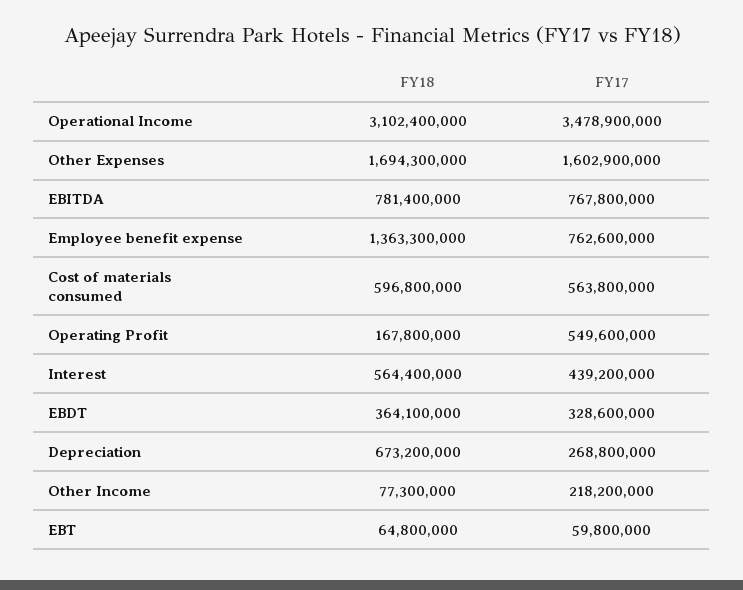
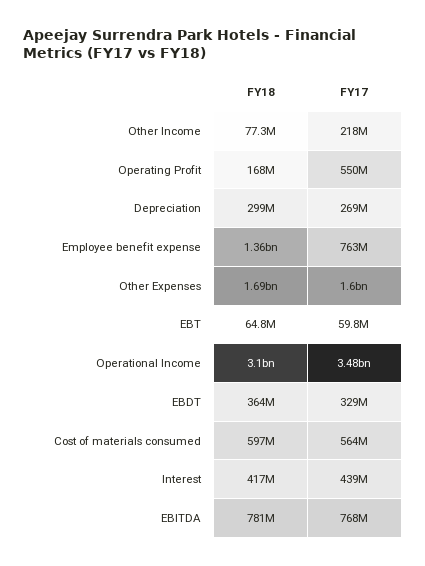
FY18, Interest: 564400000 -> 417000000
FY18, Depreciation: 673200000 -> 299000000

